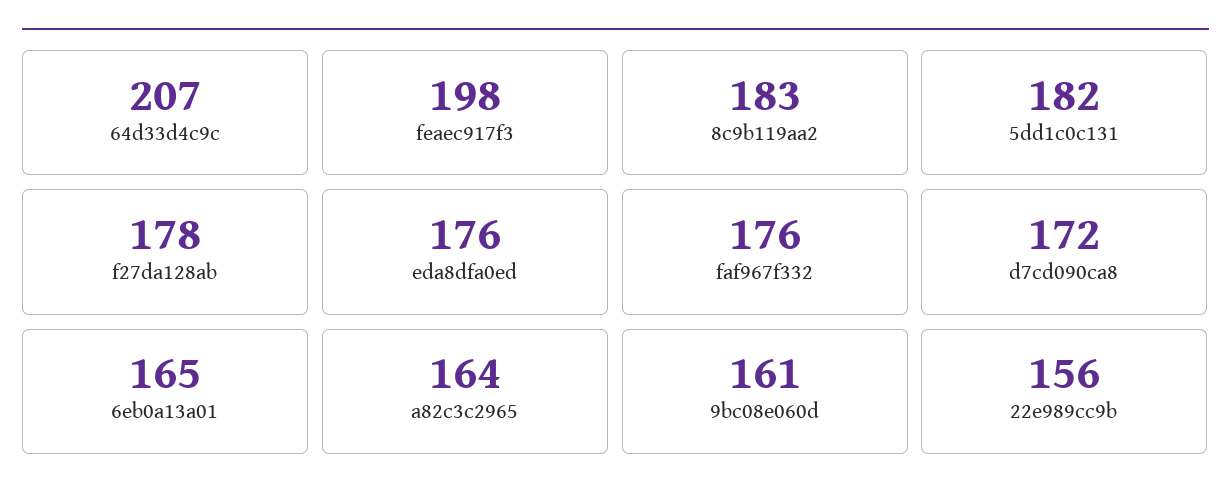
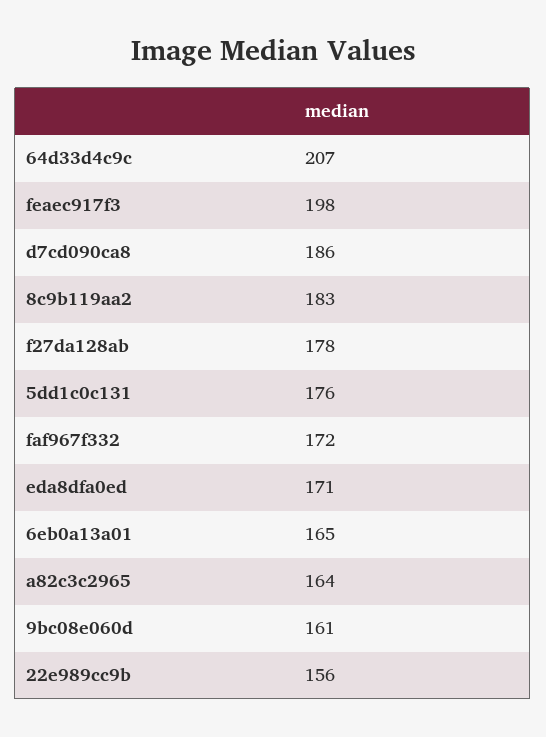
5dd1c0c131: 182 -> 176
eda8dfa0ed: 176 -> 171
faf967f332: 176 -> 172
d7cd090ca8: 172 -> 186

